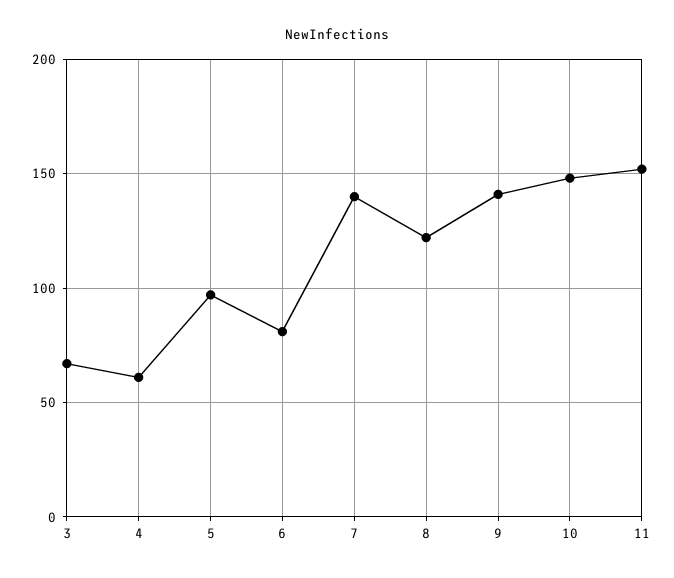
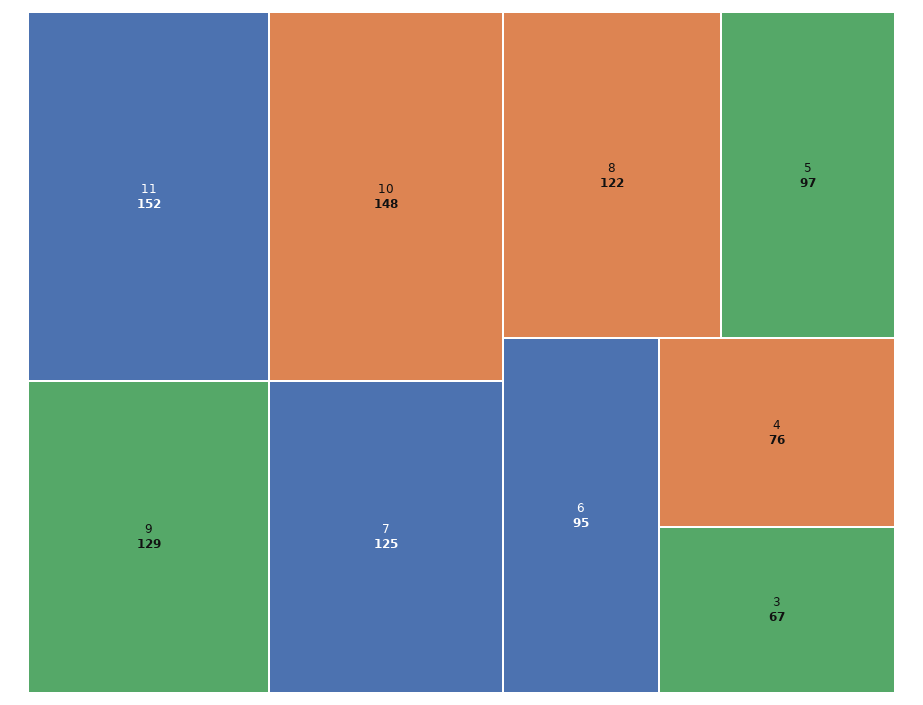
4: 60 -> 76
6: 80 -> 95
7: 140 -> 125
9: 140 -> 129

